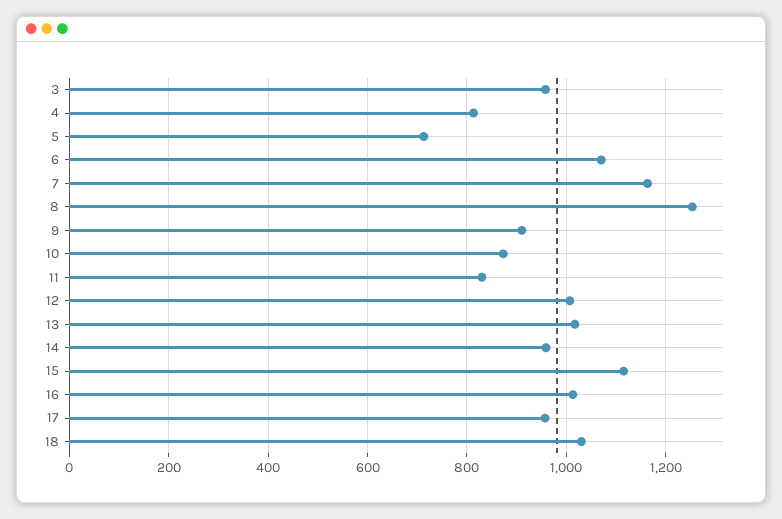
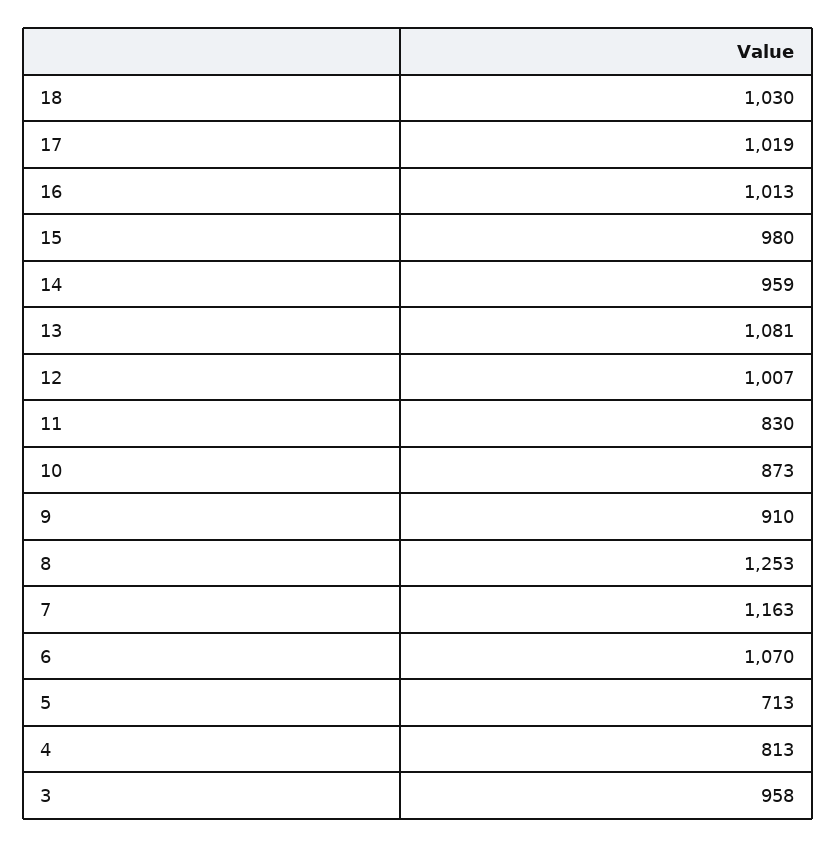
13: 1020 -> 1081
15: 1120 -> 980
17: 960 -> 1019

